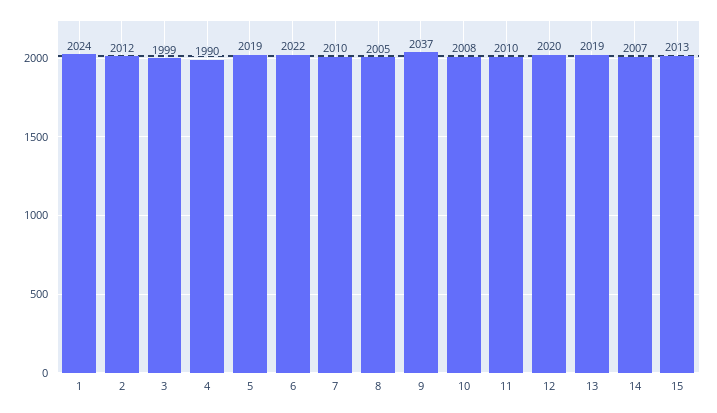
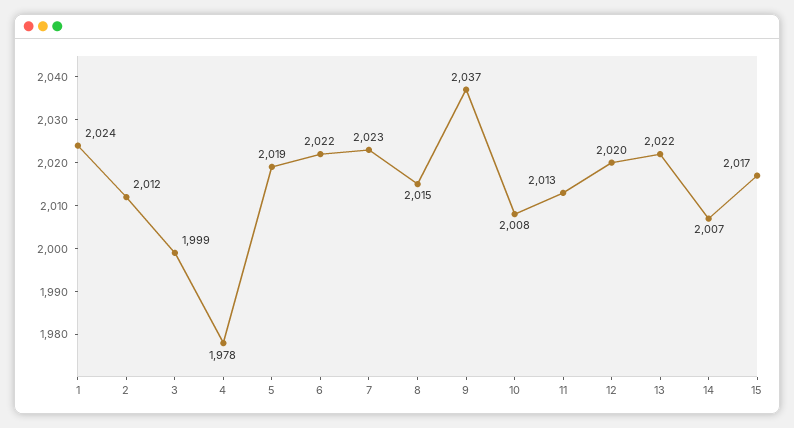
4: 1990 -> 1978
7: 2010 -> 2023
8: 2005 -> 2015
11: 2010 -> 2013
13: 2019 -> 2022
15: 2013 -> 2017

